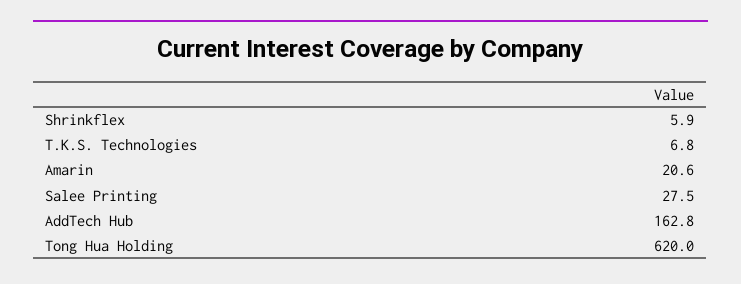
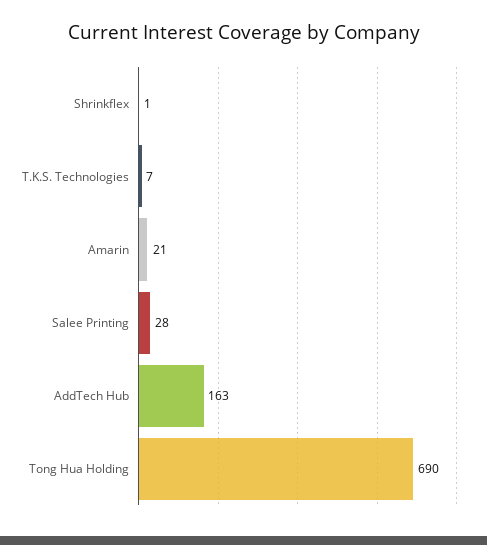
Shrinkflex: 5.9 -> 1
Tong Hua Holding: 620 -> 690

